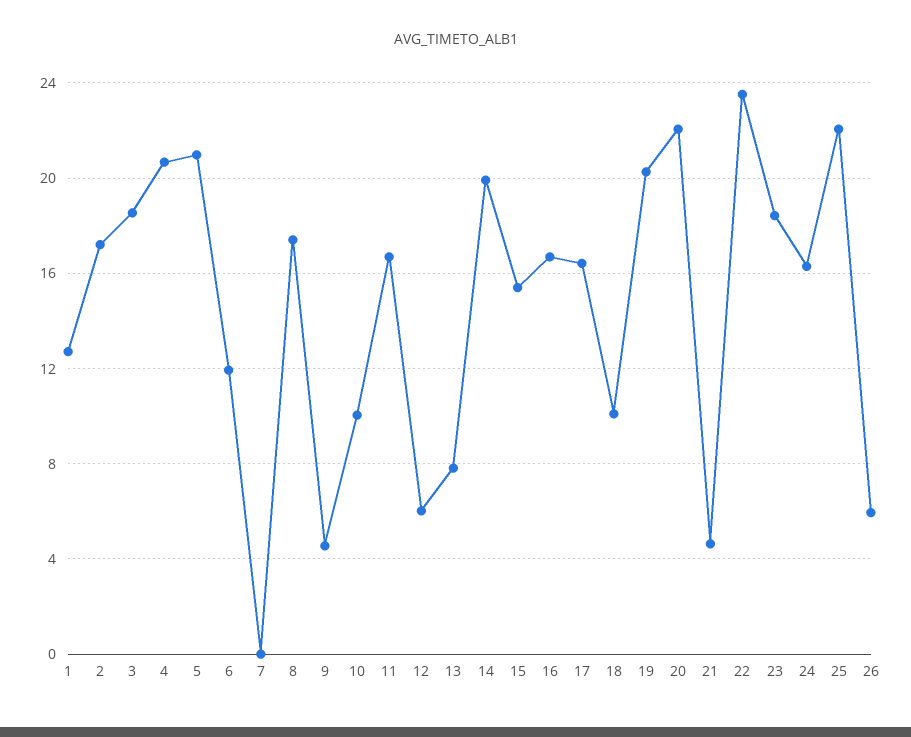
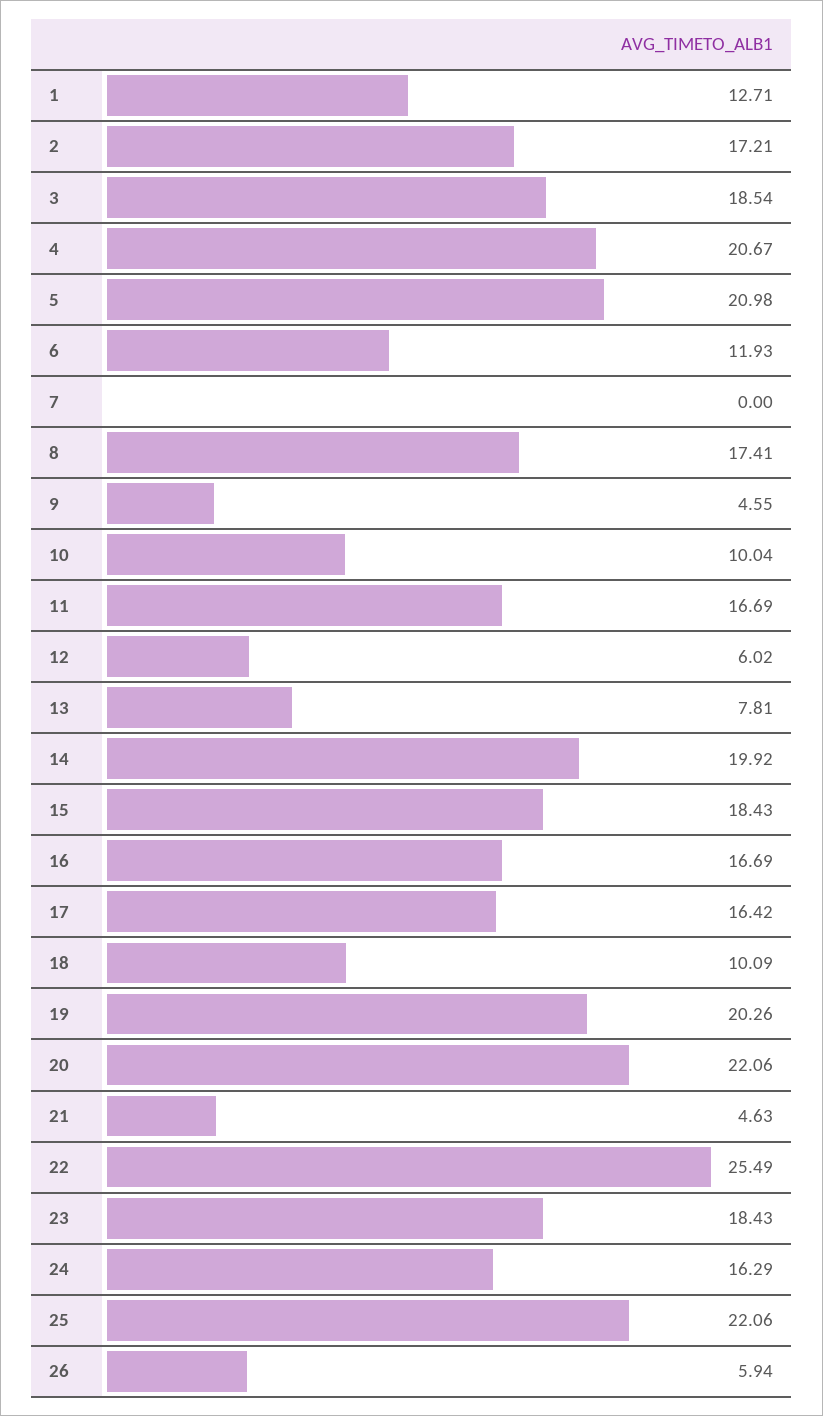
15: 15.5 -> 18.43
22: 23.5 -> 25.49

